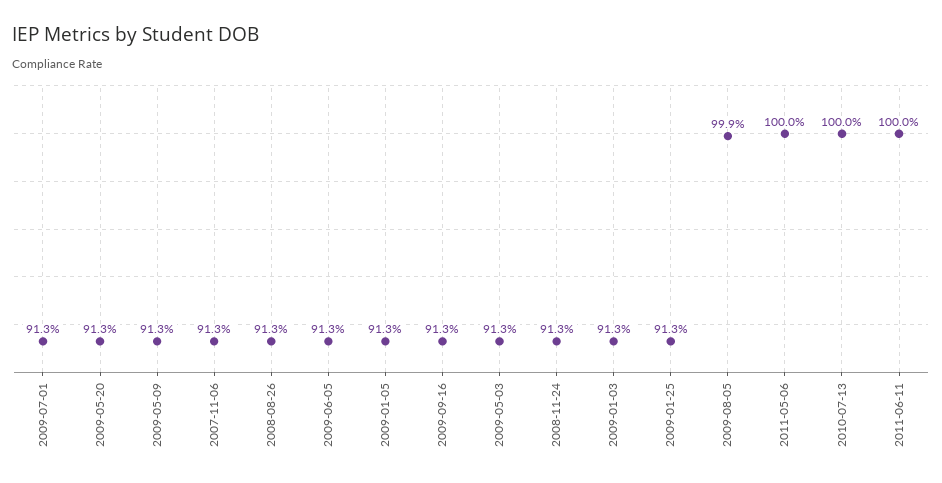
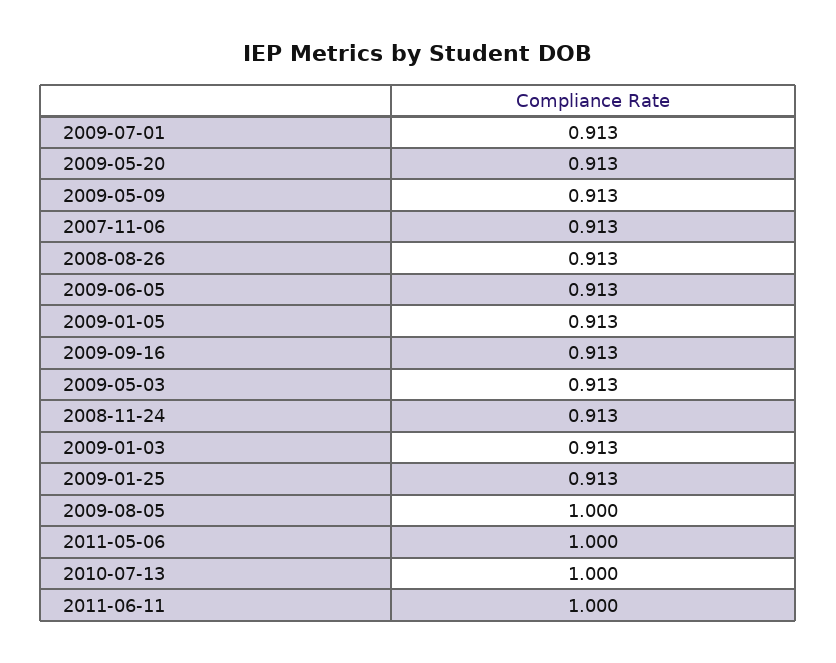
2009-08-05: 0.999 -> 1

